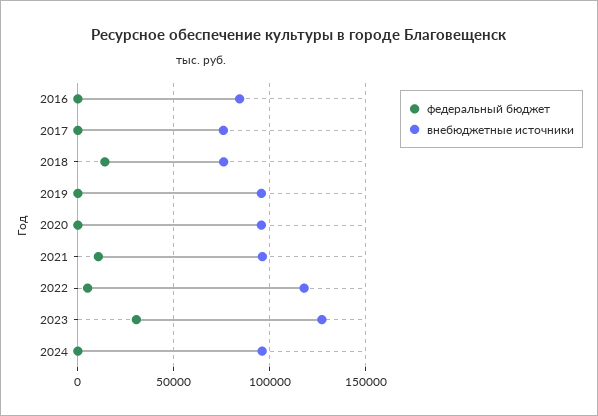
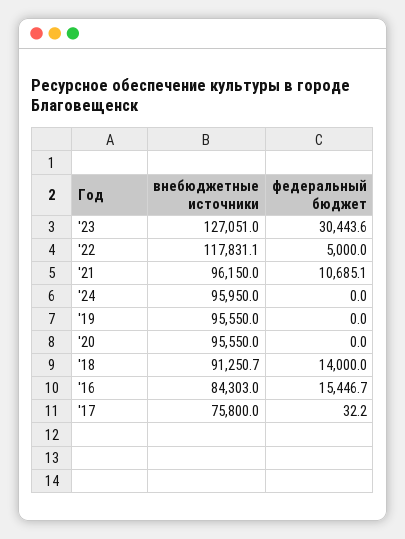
федеральный бюджет, 2016: 0 -> 15446.7
внебюджетные источники, 2018: 75000 -> 91250.7

